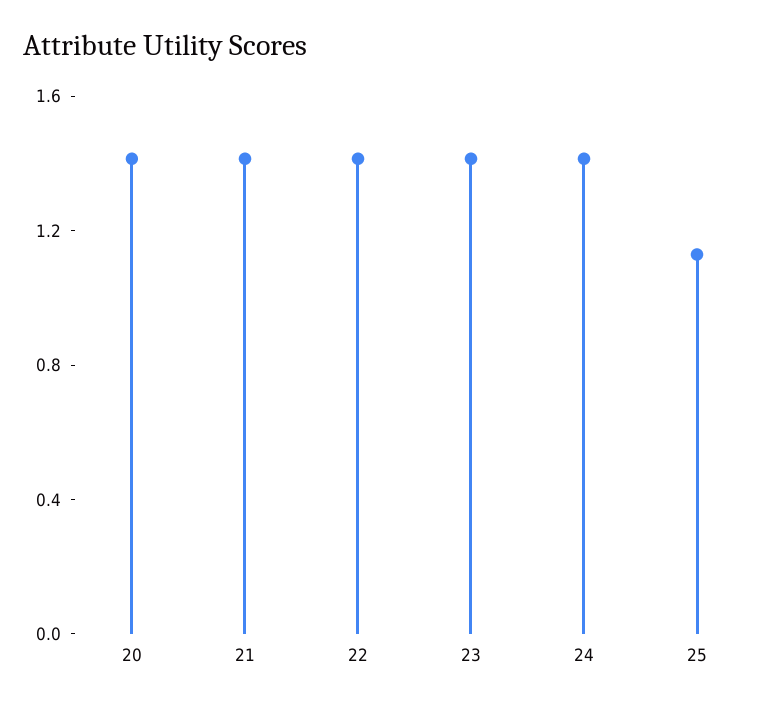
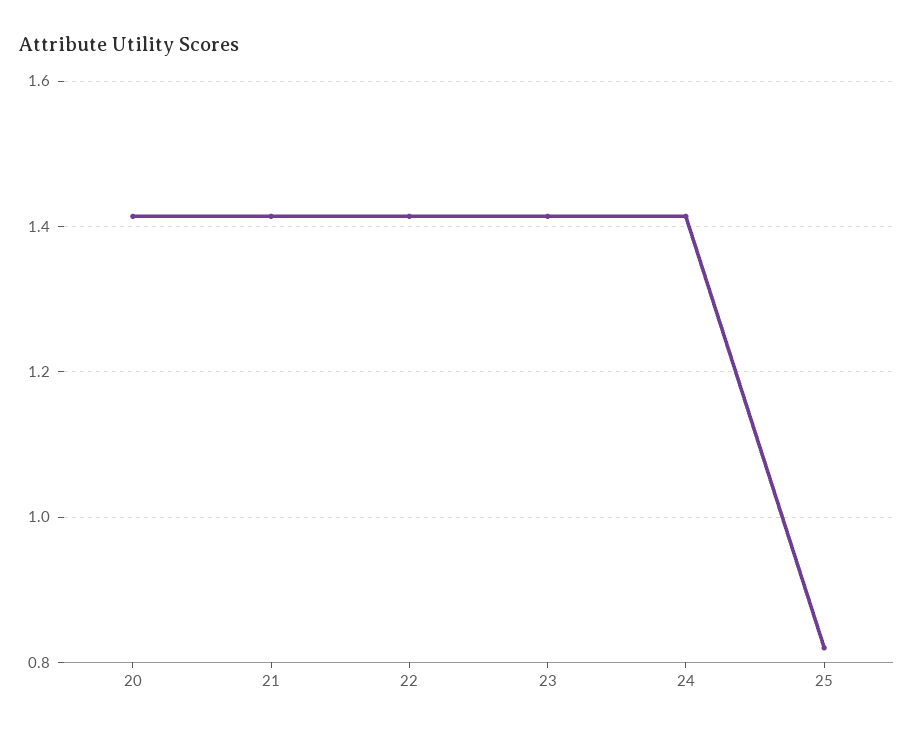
25: 1.1 -> 0.82

